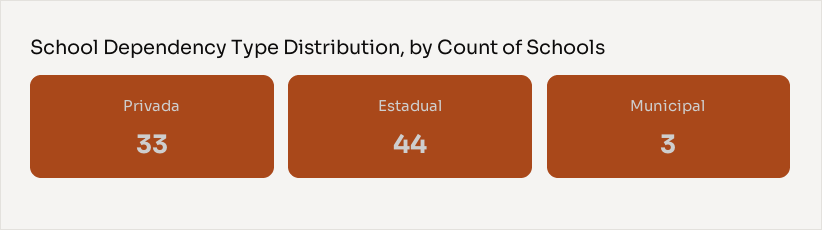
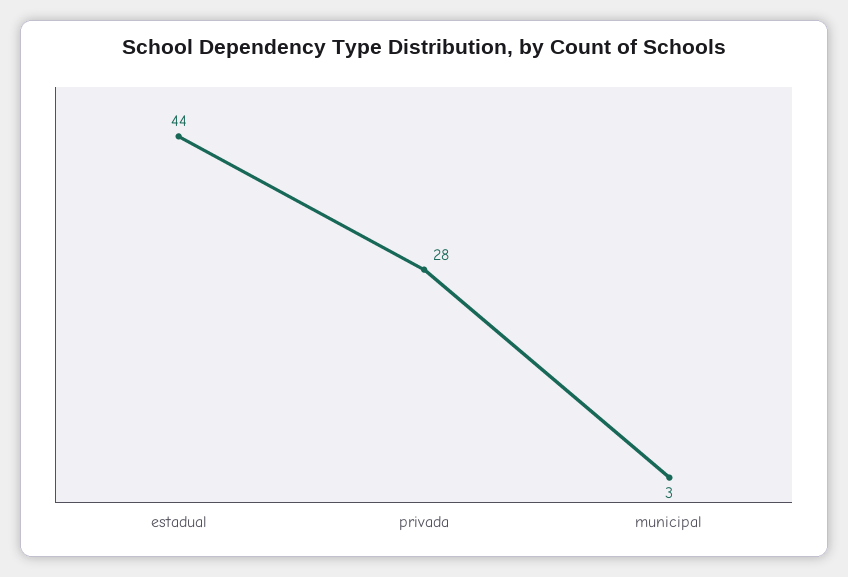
Privada: 33 -> 28

